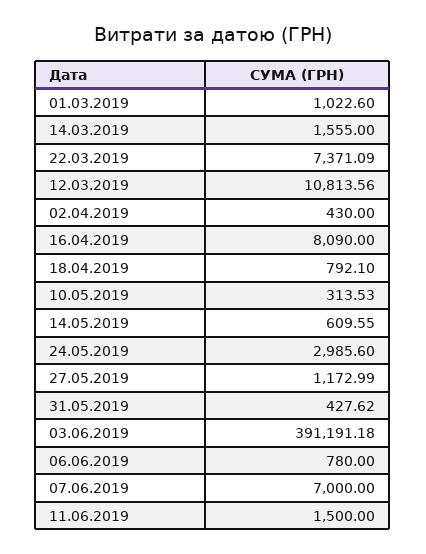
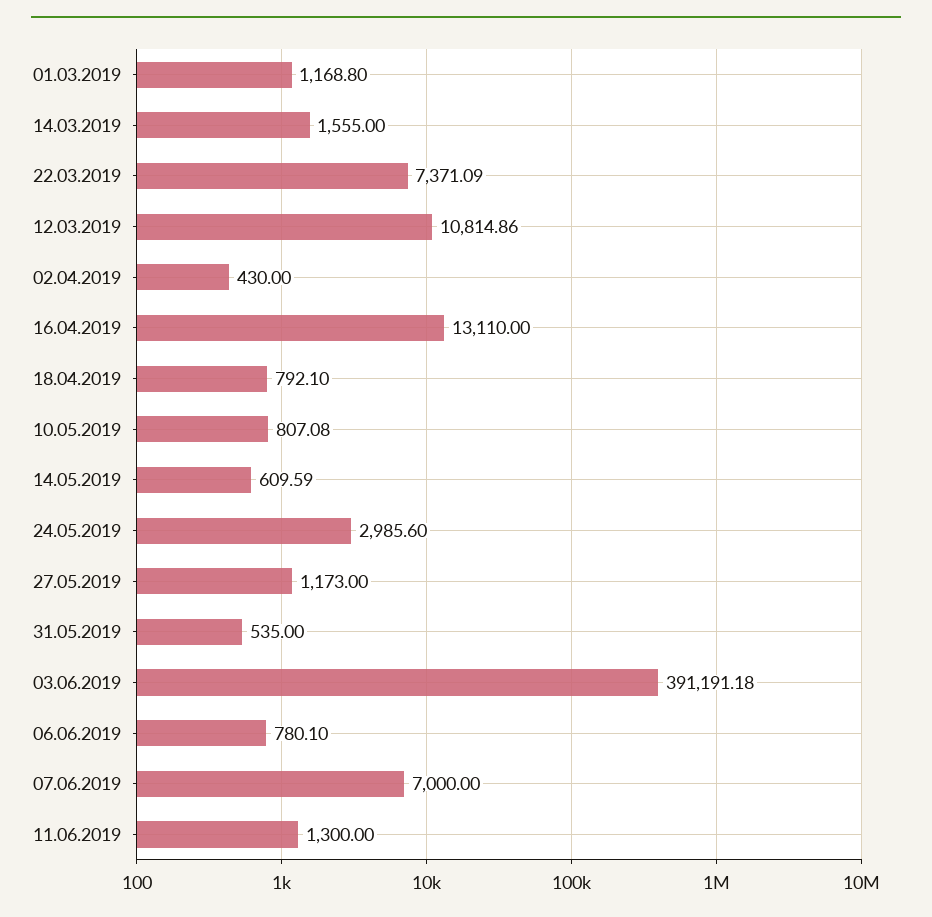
01.03.2019: 1022.6 -> 1168.8
12.03.2019: 10813.56 -> 10814.86
16.04.2019: 8090 -> 13110
10.05.2019: 313.53 -> 807.08
14.05.2019: 609.55 -> 609.59
27.05.2019: 1172.99 -> 1173
31.05.2019: 427.62 -> 535
06.06.2019: 780 -> 780.1
11.06.2019: 1500 -> 1300

